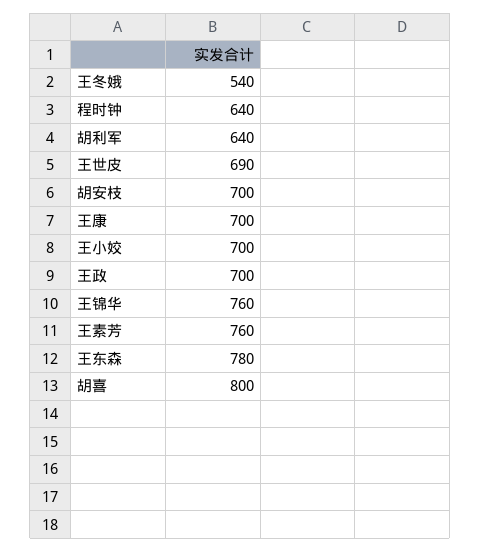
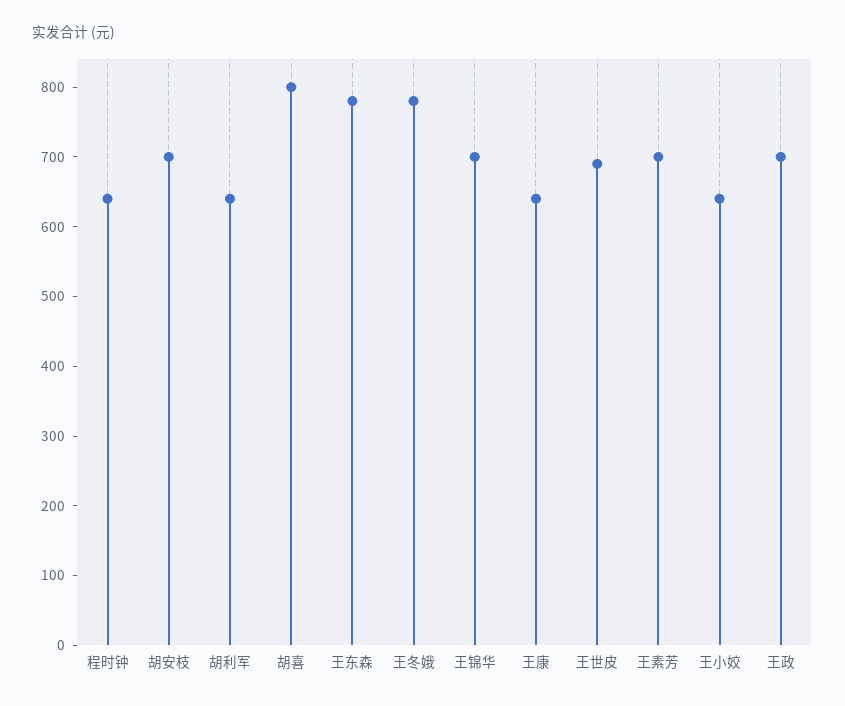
王冬娥: 540 -> 780
王康: 700 -> 640
王小姣: 700 -> 640
王锦华: 760 -> 700
王素芳: 760 -> 700

